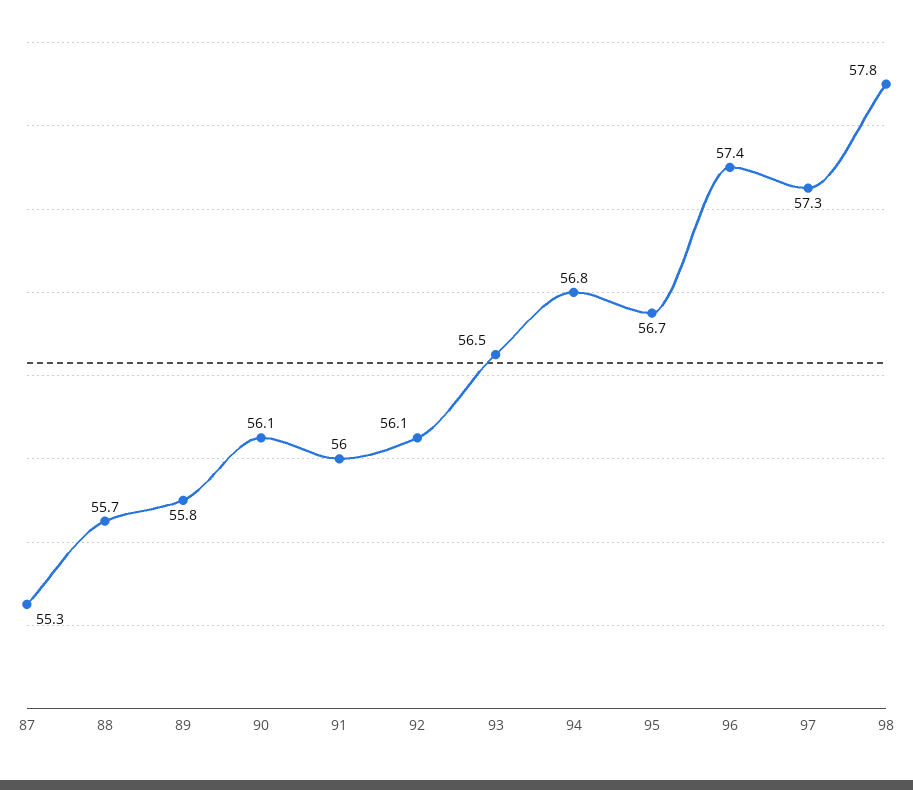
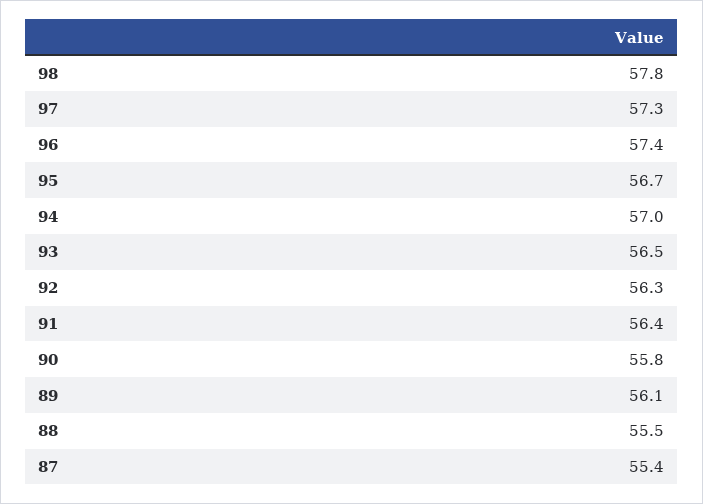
87: 55.3 -> 55.4
88: 55.7 -> 55.5
89: 55.8 -> 56.1
90: 56.1 -> 55.8
91: 56 -> 56.4
92: 56.1 -> 56.3
94: 56.8 -> 57

